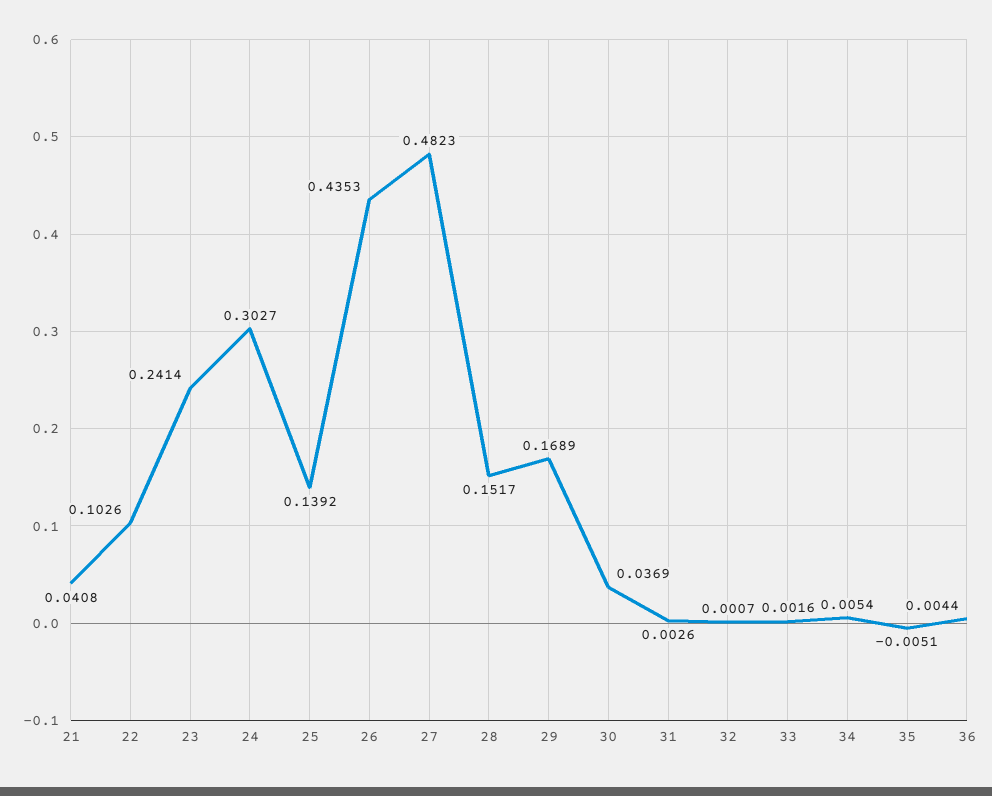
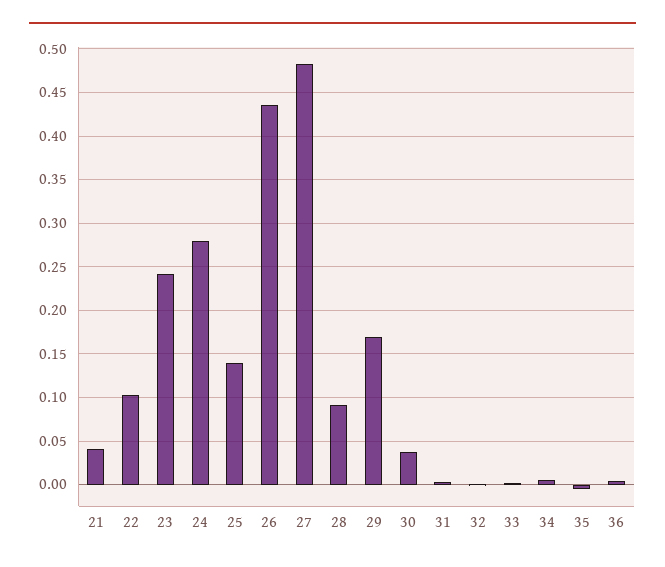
24: 0.3027 -> 0.28
28: 0.1517 -> 0.09

